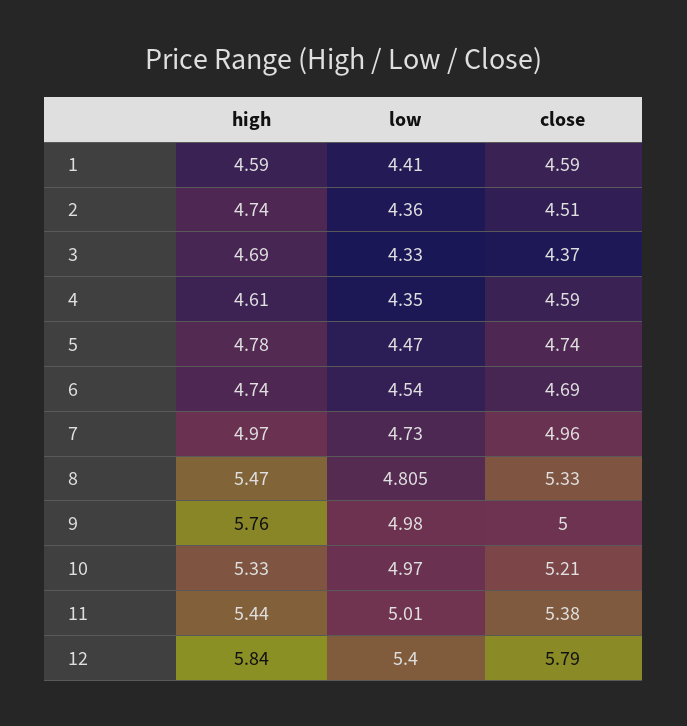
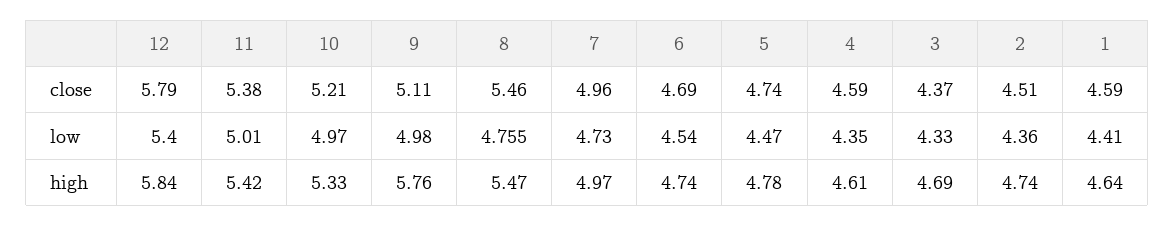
high, 1: 4.59 -> 4.64
low, 8: 4.805 -> 4.755
close, 8: 5.33 -> 5.46
close, 9: 5 -> 5.11
high, 11: 5.44 -> 5.42

